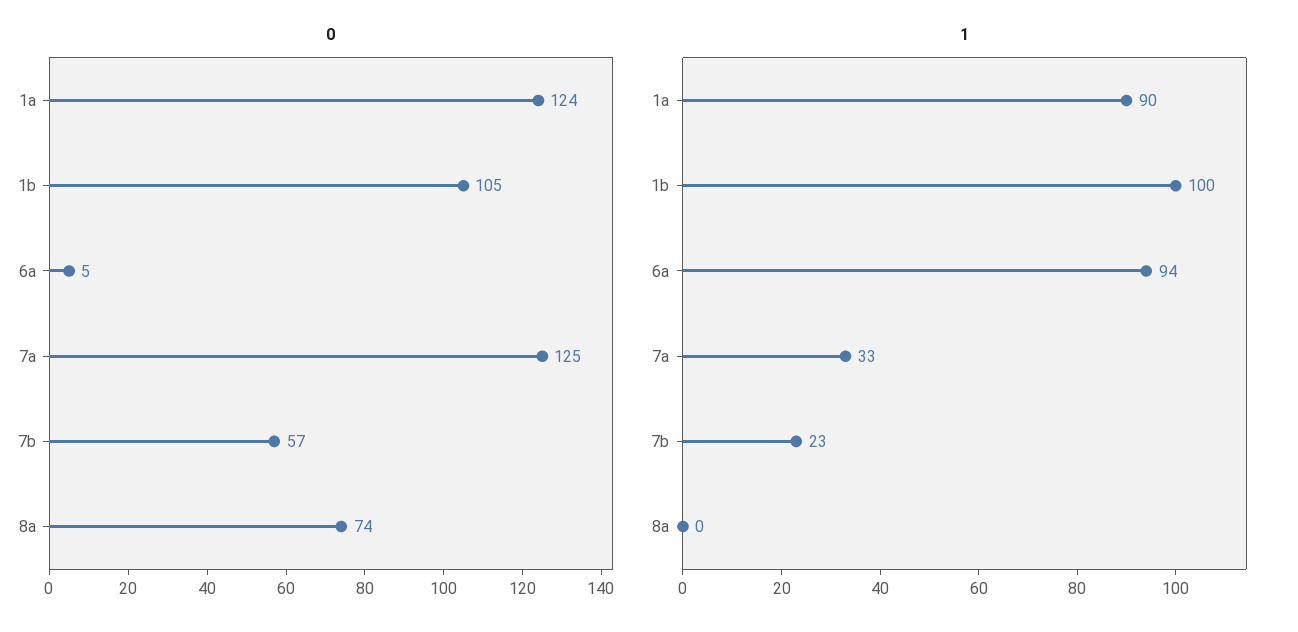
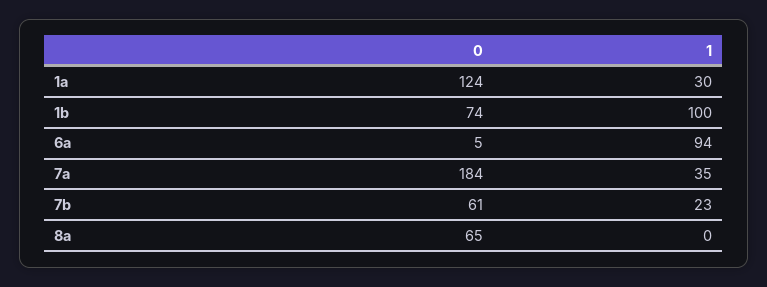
0, 1b: 105 -> 74
0, 7a: 125 -> 184
0, 7b: 57 -> 61
0, 8a: 74 -> 65
1, 1a: 90 -> 30
1, 7a: 33 -> 35

